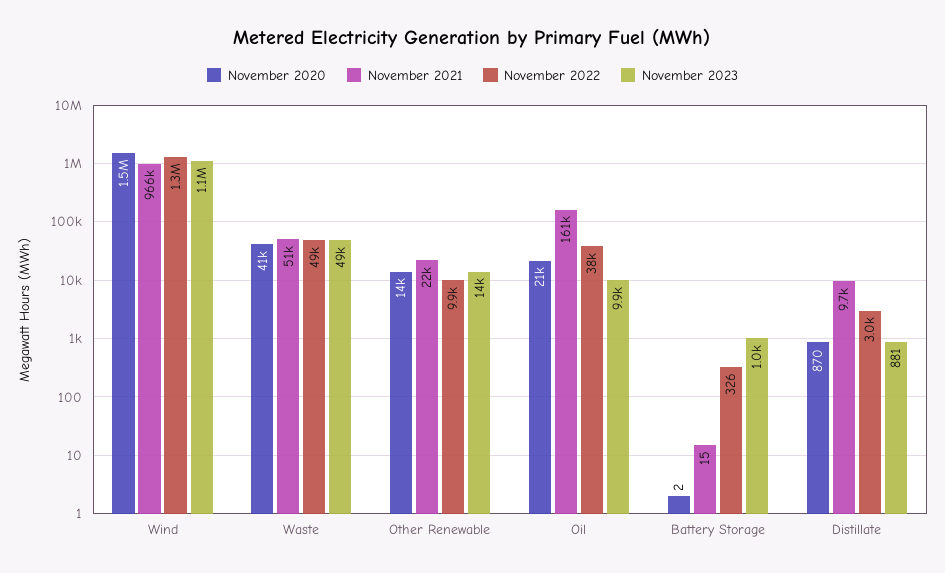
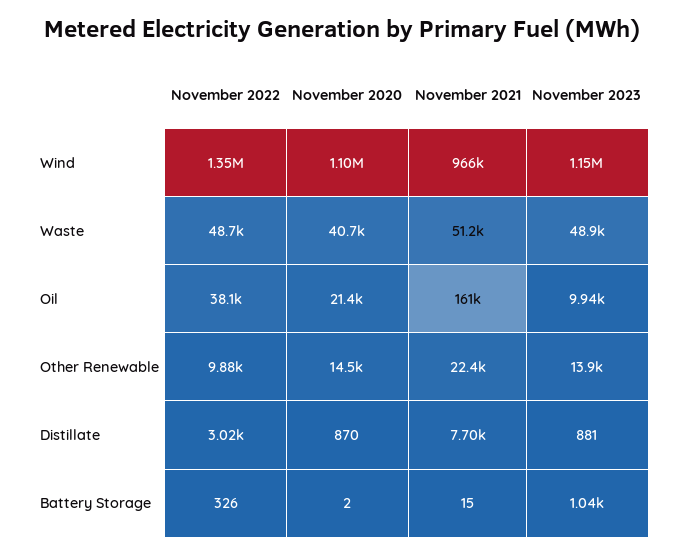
November 2020, Wind: 1500000 -> 1100000
November 2021, Distillate: 9700 -> 7700

